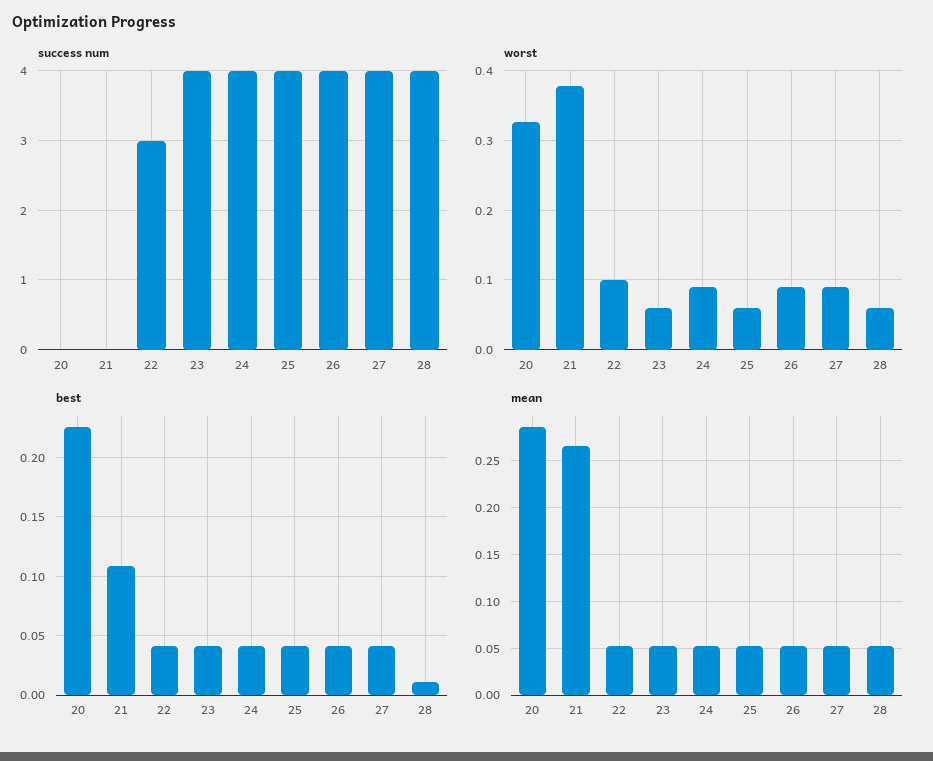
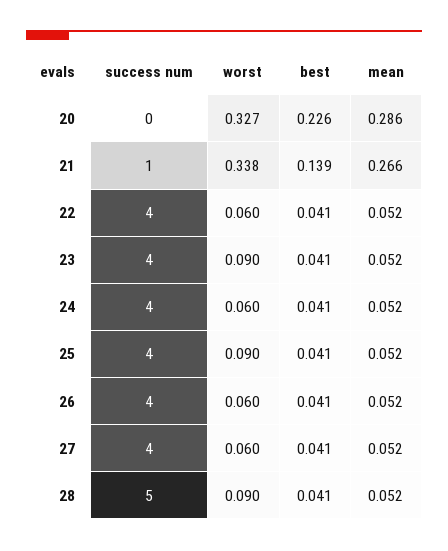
success num, 21: 0 -> 1
success num, 22: 3 -> 4
success num, 28: 4 -> 5
worst, 21: 0.38 -> 0.338
worst, 22: 0.1 -> 0.06
worst, 23: 0.06 -> 0.09
worst, 24: 0.09 -> 0.06
worst, 25: 0.06 -> 0.09
worst, 26: 0.09 -> 0.06
worst, 27: 0.09 -> 0.06
worst, 28: 0.06 -> 0.09
best, 21: 0.11 -> 0.139
best, 28: 0.01 -> 0.041

